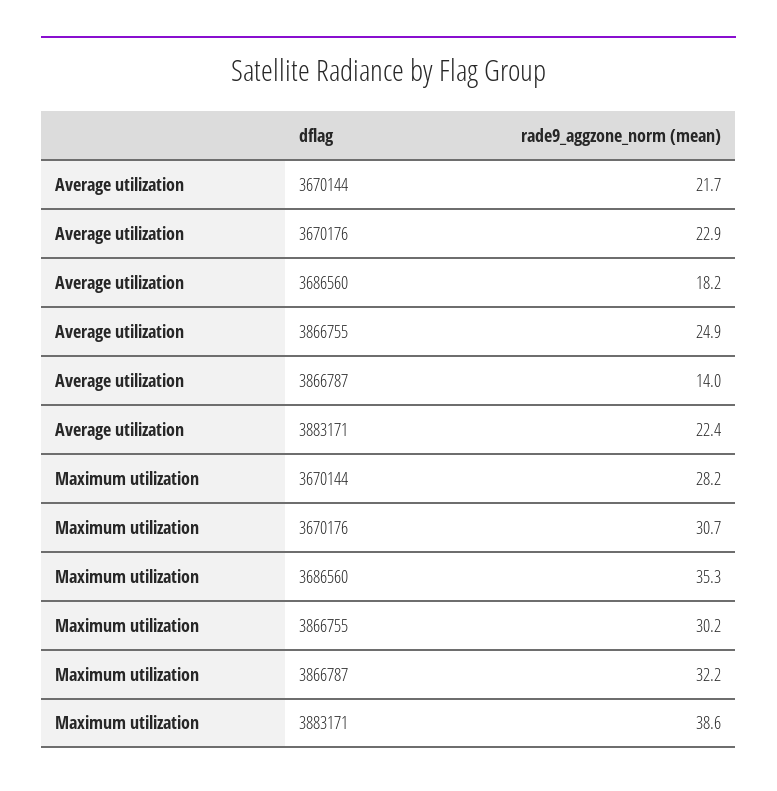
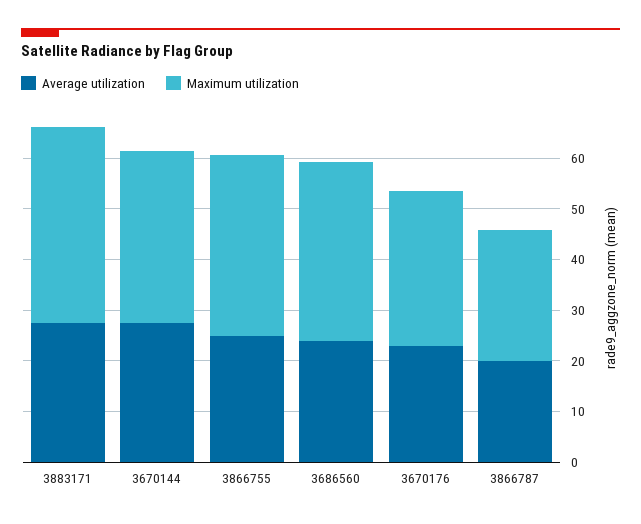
Average utilization, 3670144: 21.7 -> 28
Average utilization, 3686560: 18.2 -> 24
Average utilization, 3866787: 14 -> 20
Average utilization, 3883171: 22.4 -> 28
Maximum utilization, 3670144: 28.2 -> 34
Maximum utilization, 3866755: 30.2 -> 36
Maximum utilization, 3866787: 32.2 -> 26

